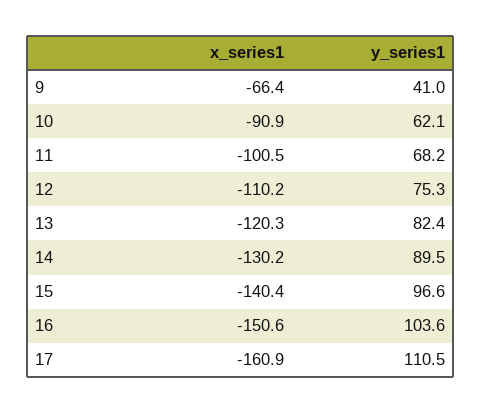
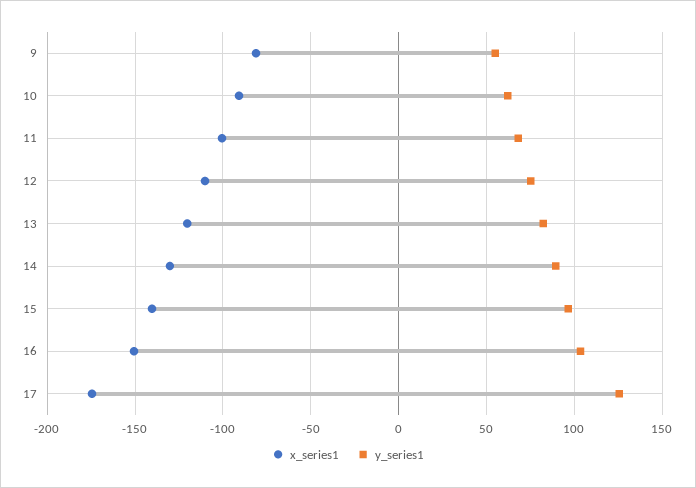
x_series1, 9: -66.4 -> -80
y_series1, 9: 41 -> 55
x_series1, 17: -160.9 -> -175
y_series1, 17: 110.5 -> 125

